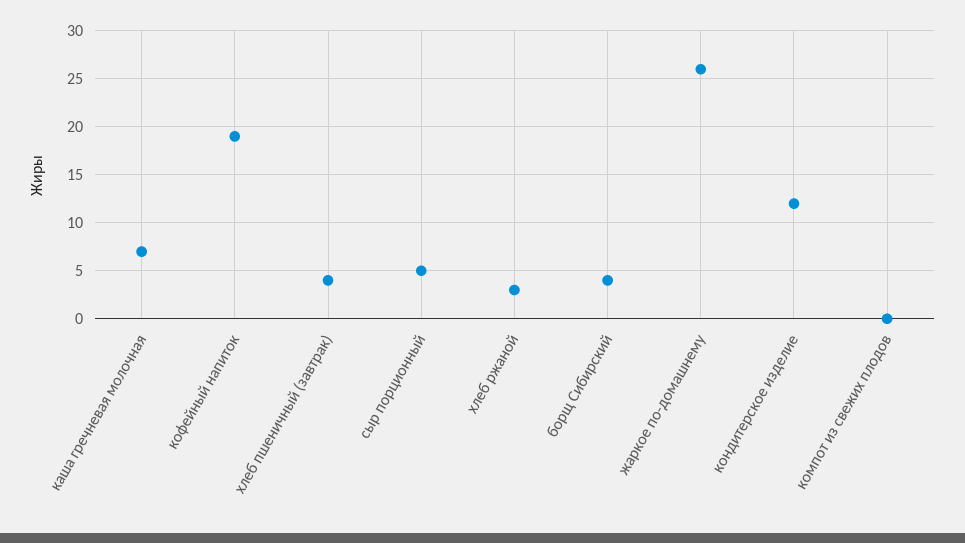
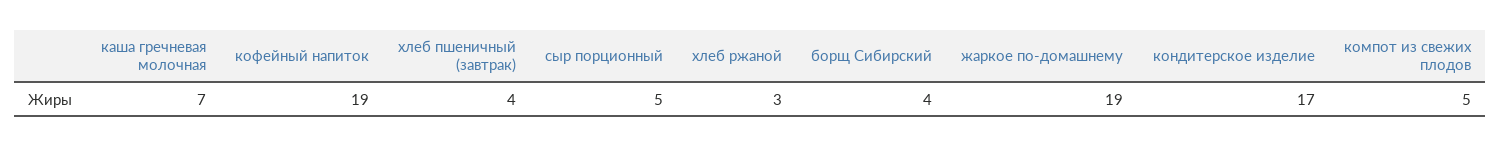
жаркое по-домашнему: 26 -> 19
кондитерское изделие: 12 -> 17
компот из свежих плодов: 0 -> 5

